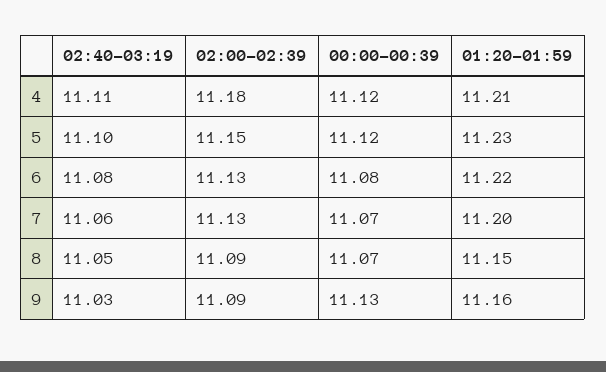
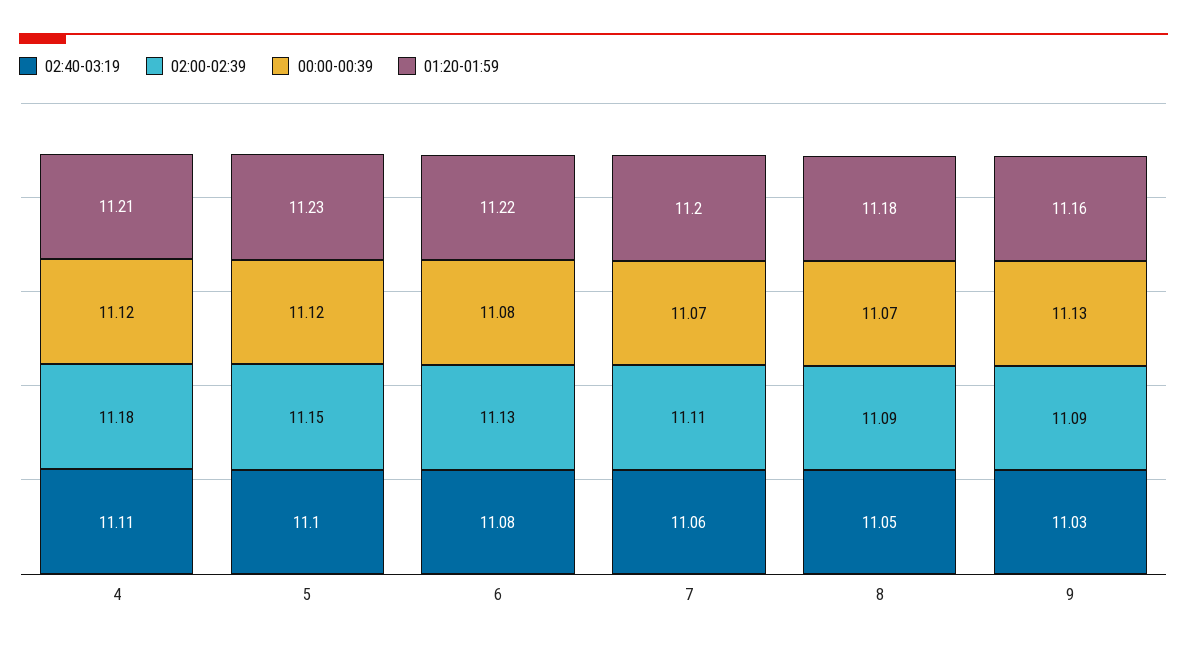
02:00-02:39, 7: 11.13 -> 11.11
01:20-01:59, 8: 11.15 -> 11.18

